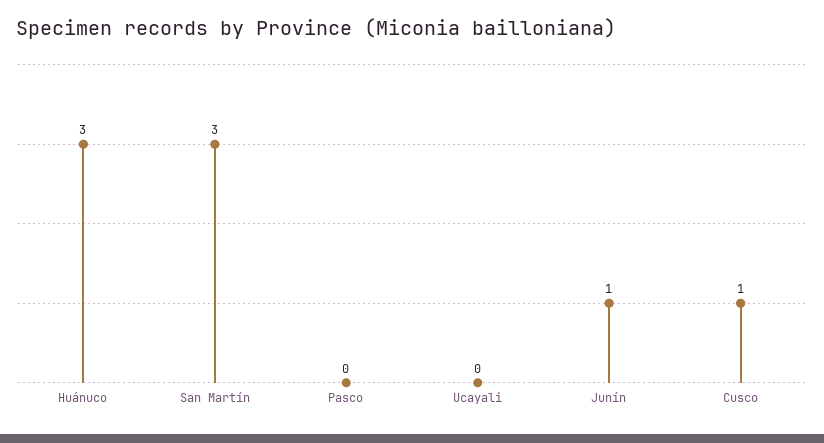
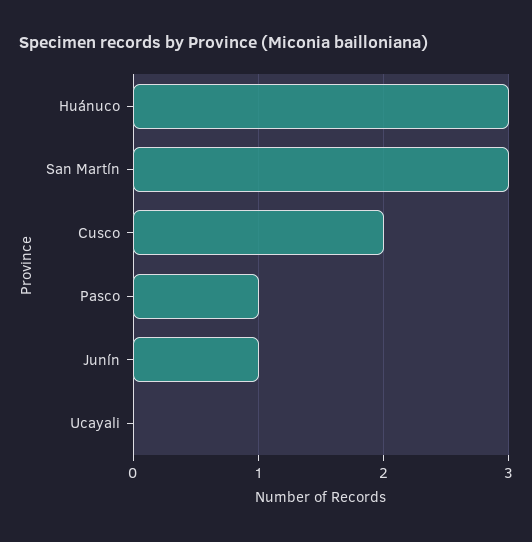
Pasco: 0 -> 1
Cusco: 1 -> 2

